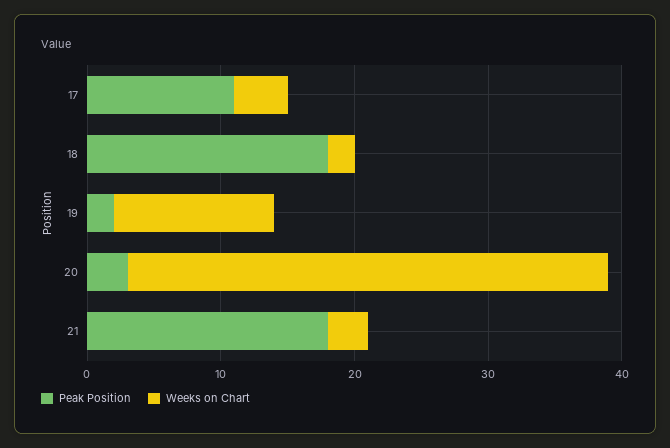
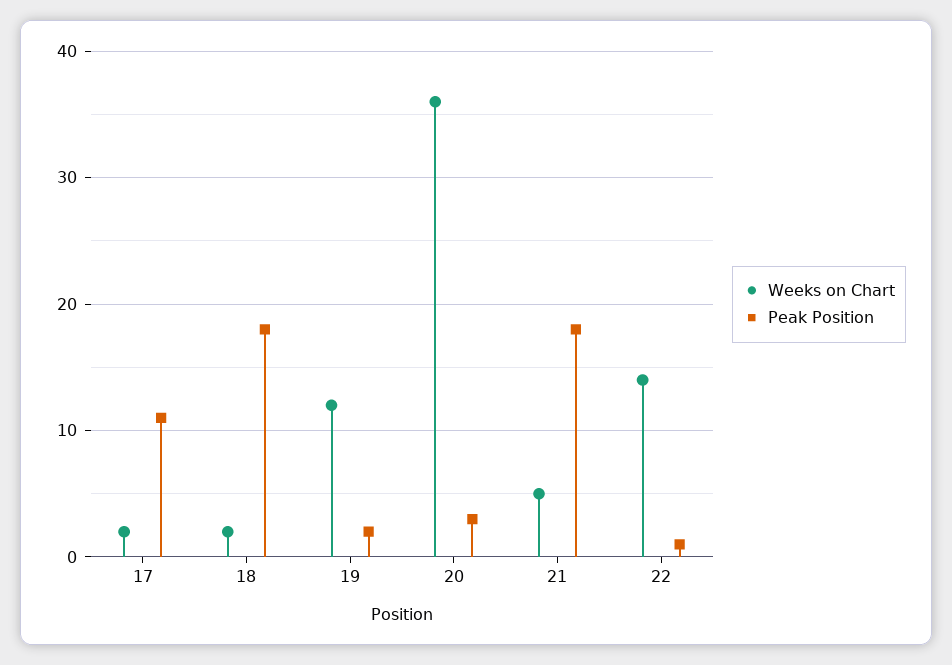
Weeks on Chart, 17: 4 -> 2
Weeks on Chart, 21: 3 -> 5
Weeks on Chart, 22: none -> 14
Peak Position, 22: none -> 1

